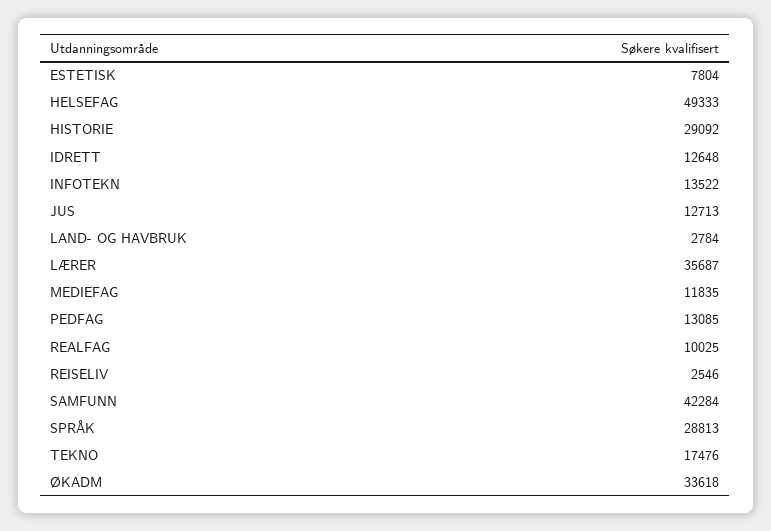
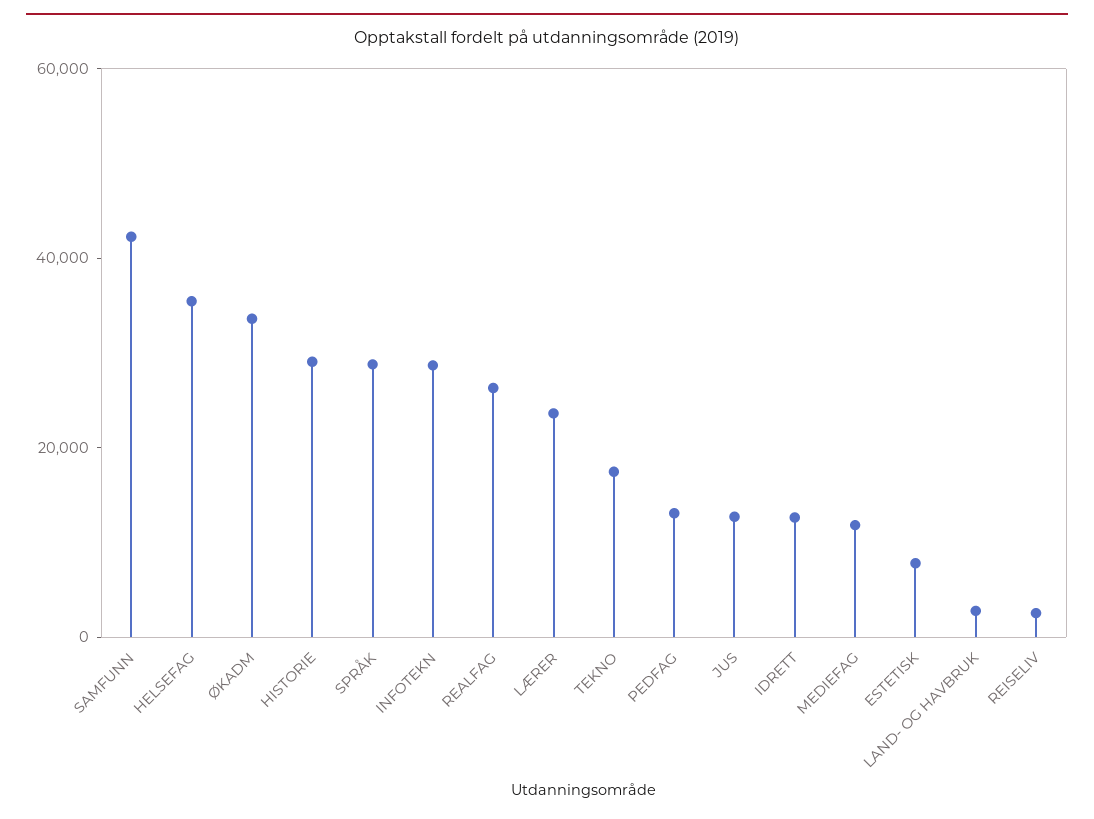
HELSEFAG: 49333 -> 35000
INFOTEKN: 13522 -> 30000
LÆRER: 35687 -> 25000
REALFAG: 10025 -> 25000

